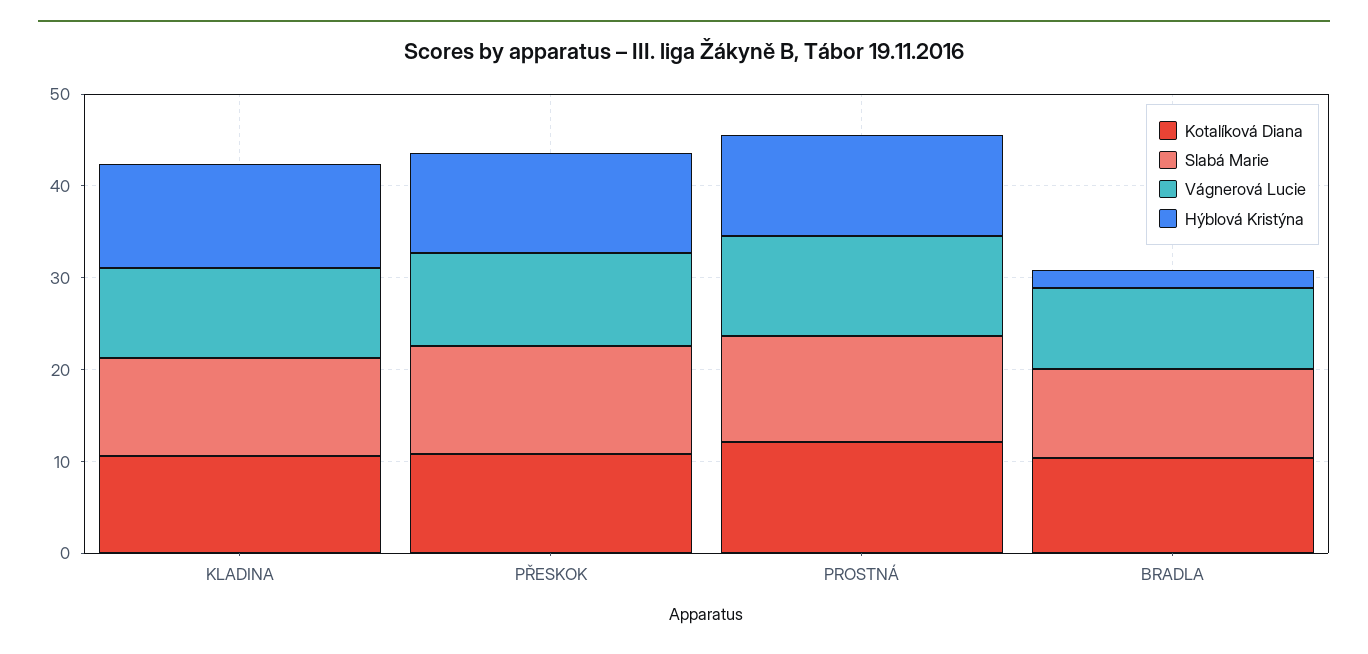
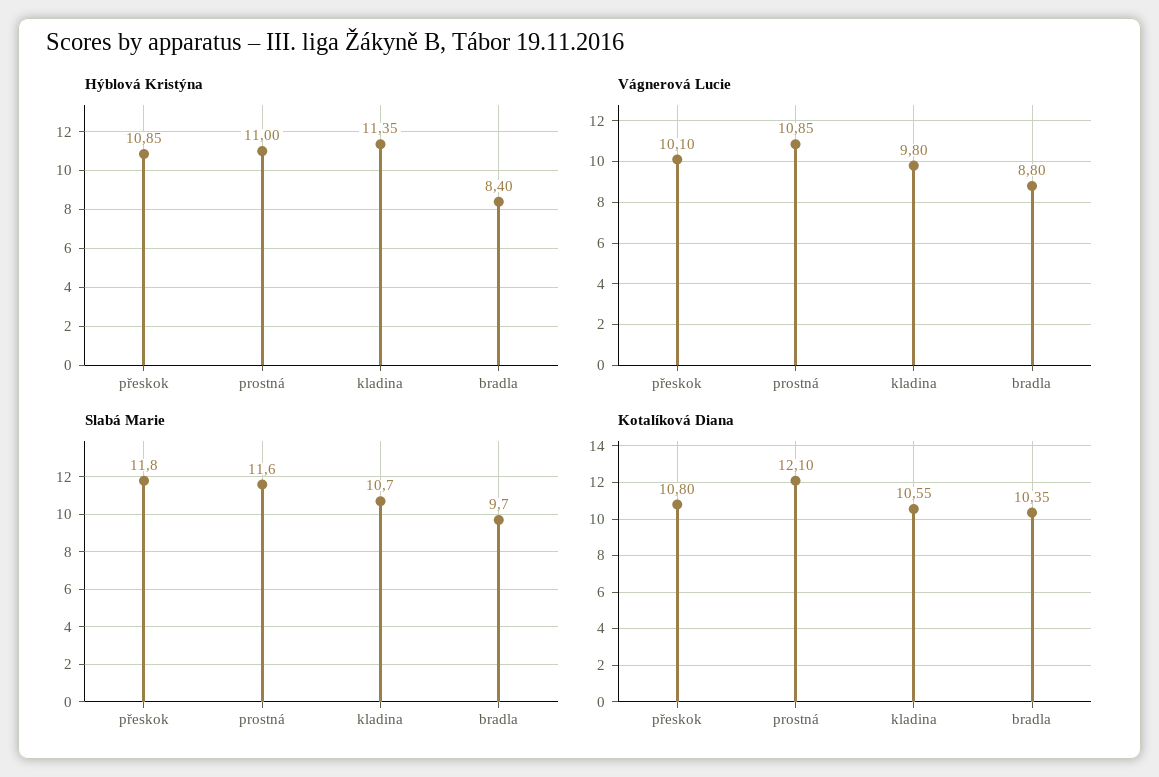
Hýblová Kristýna, BRADLA: 2 -> 8.4

